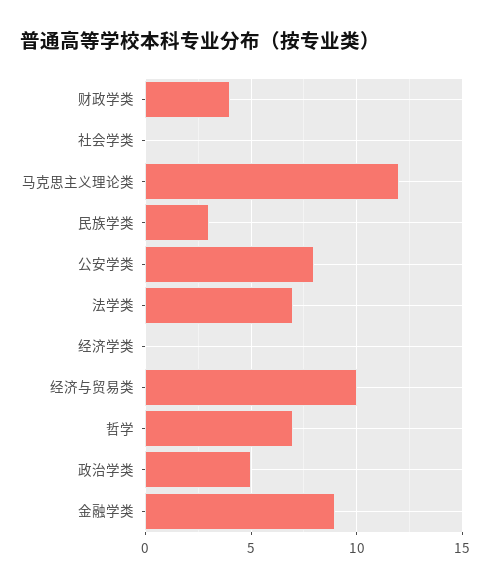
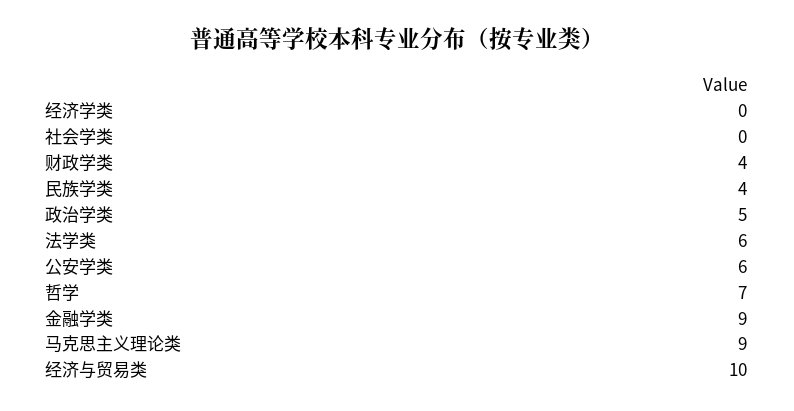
马克思主义理论类: 12 -> 9
民族学类: 3 -> 4
公安学类: 8 -> 6
法学类: 7 -> 6

